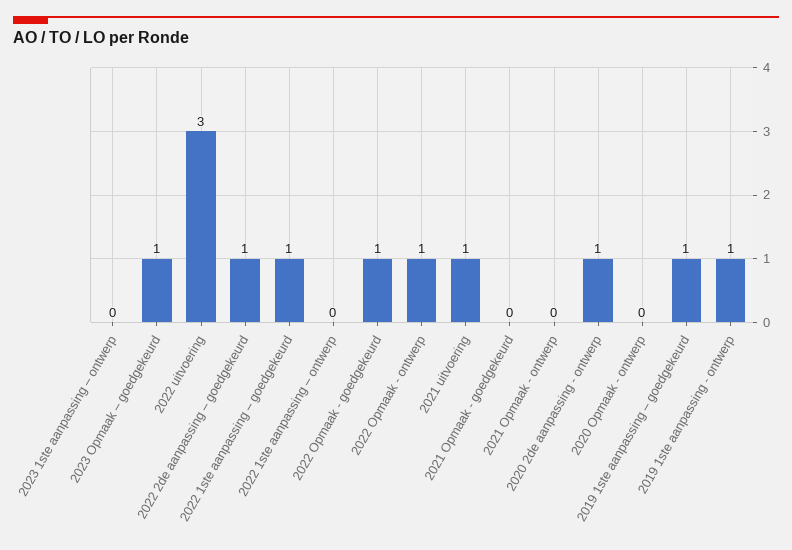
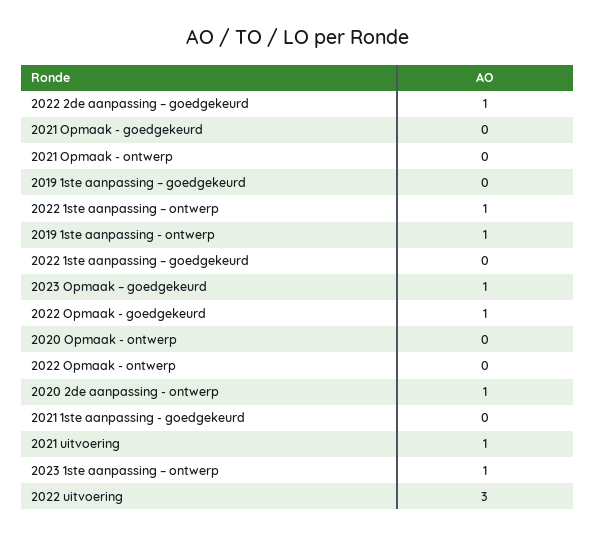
2023 1ste aanpassing – ontwerp: 0 -> 1
2022 1ste aanpassing – goedgekeurd: 1 -> 0
2022 1ste aanpassing – ontwerp: 0 -> 1
2022 Opmaak - ontwerp: 1 -> 0
2019 1ste aanpassing – goedgekeurd: 1 -> 0
2021 1ste aanpassing - goedgekeurd: none -> 0

